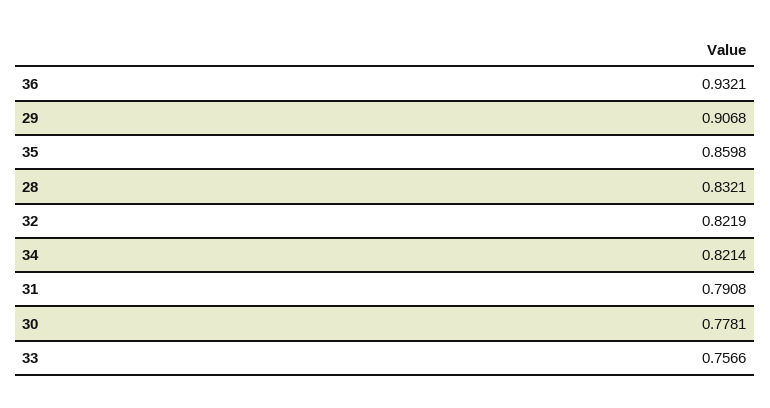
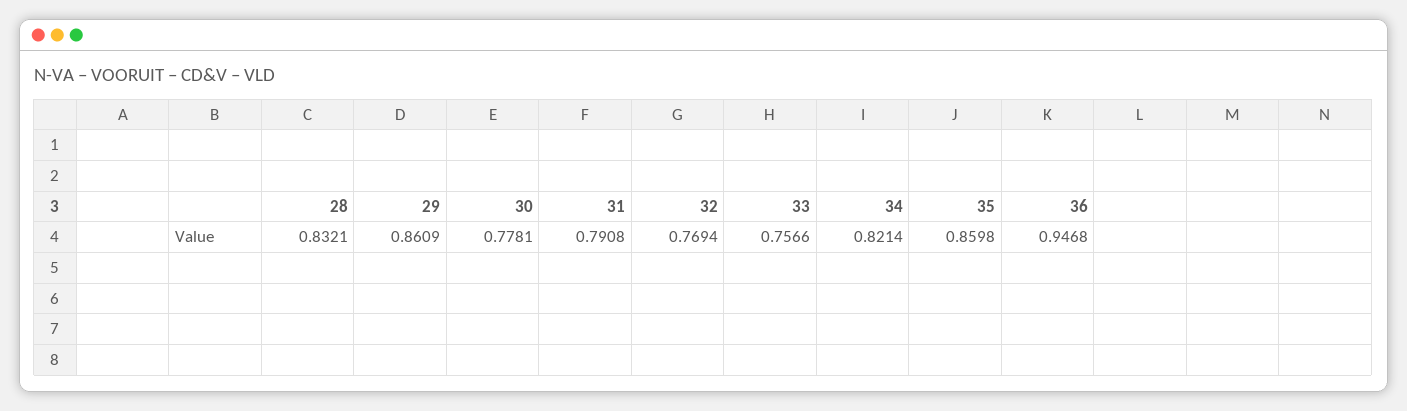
36: 0.9321 -> 0.9468
29: 0.9068 -> 0.8609
32: 0.8219 -> 0.7694

